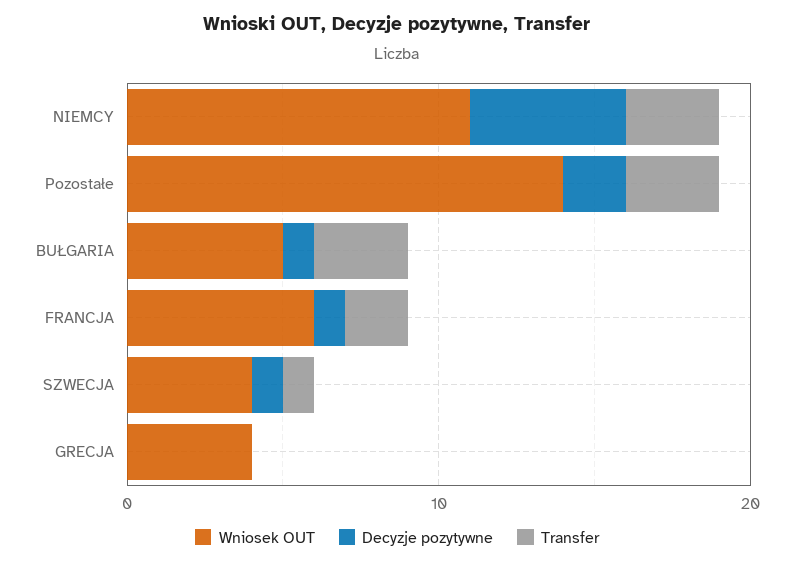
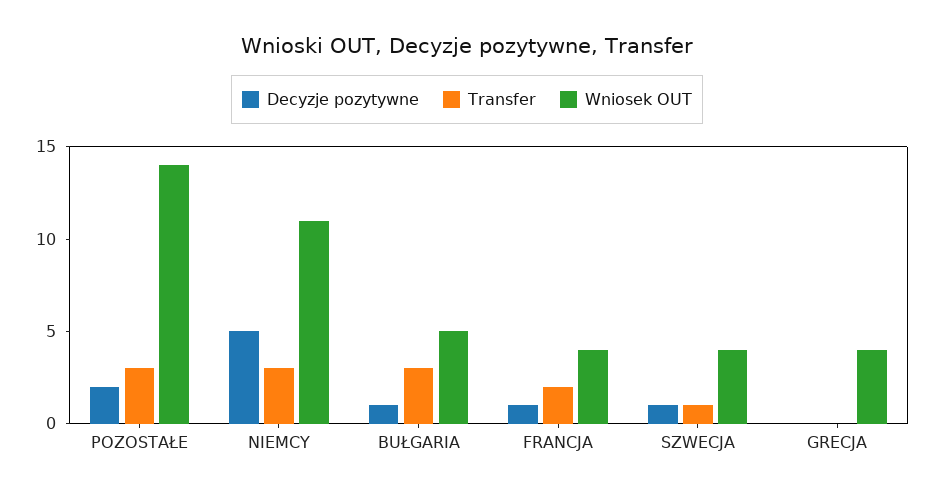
Wniosek OUT, FRANCJA: 6 -> 4

